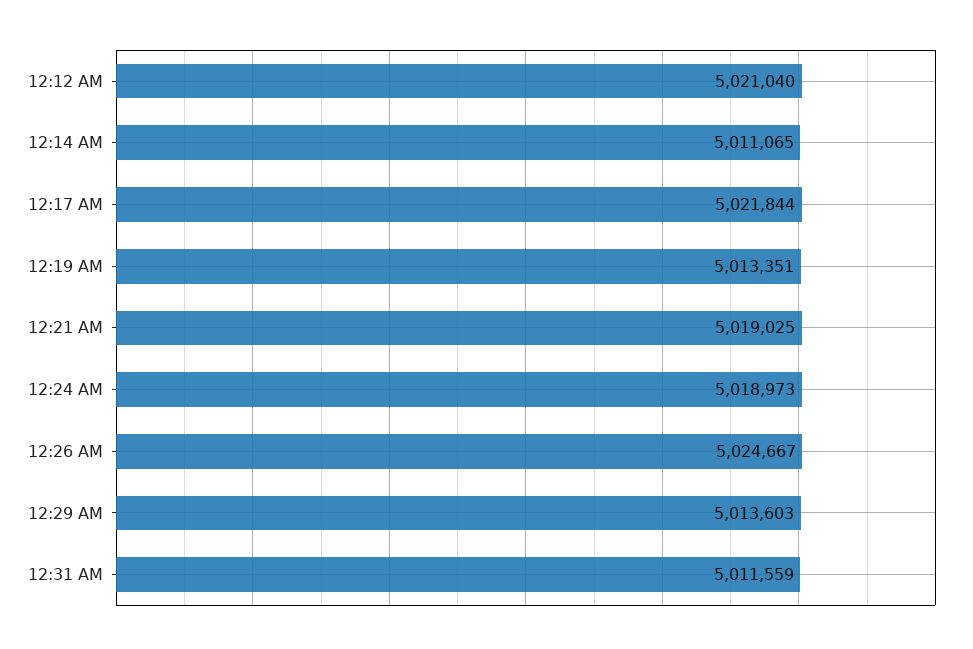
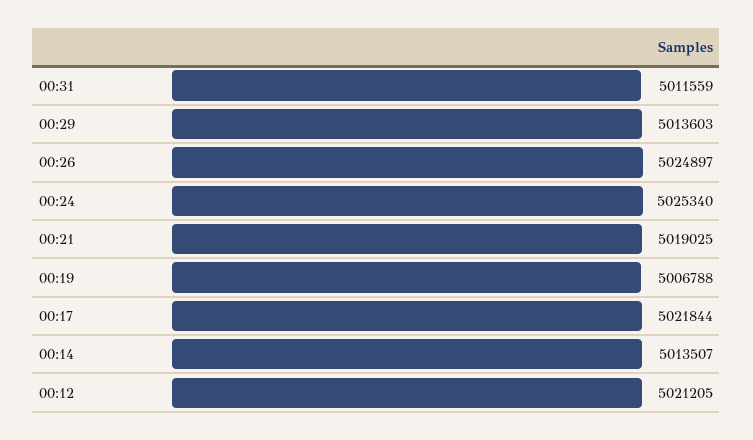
12:12 AM: 5021040 -> 5021205
12:14 AM: 5011065 -> 5013507
12:19 AM: 5013351 -> 5006788
12:24 AM: 5018973 -> 5025340
12:26 AM: 5024667 -> 5024897

